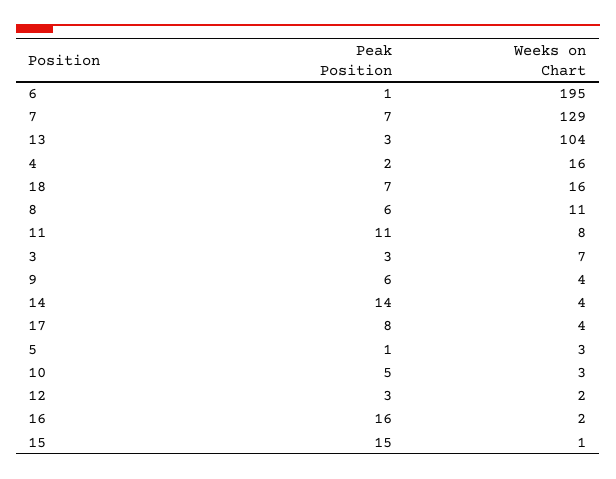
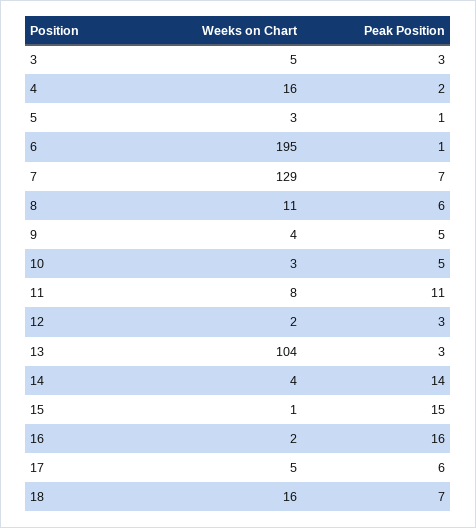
Weeks on Chart, 3: 7 -> 5
Peak Position, 9: 6 -> 5
Peak Position, 17: 8 -> 6
Weeks on Chart, 17: 4 -> 5

